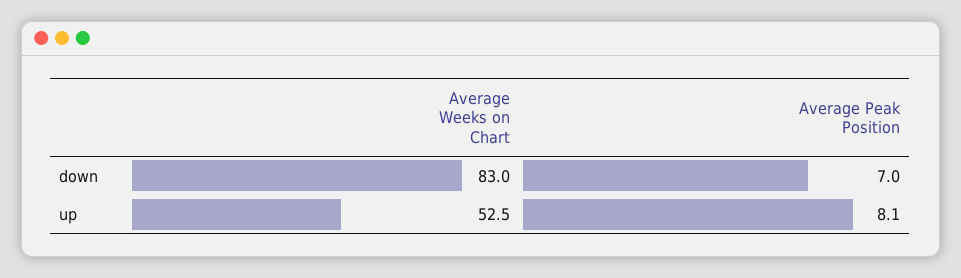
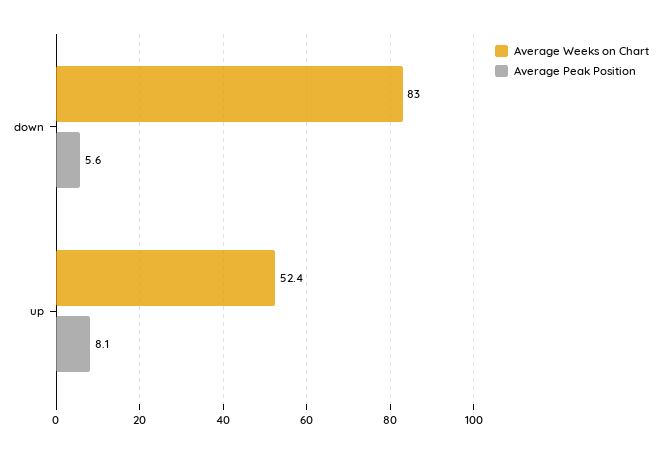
Average Peak Position, down: 7 -> 5.6
Average Weeks on Chart, up: 52.5 -> 52.4

